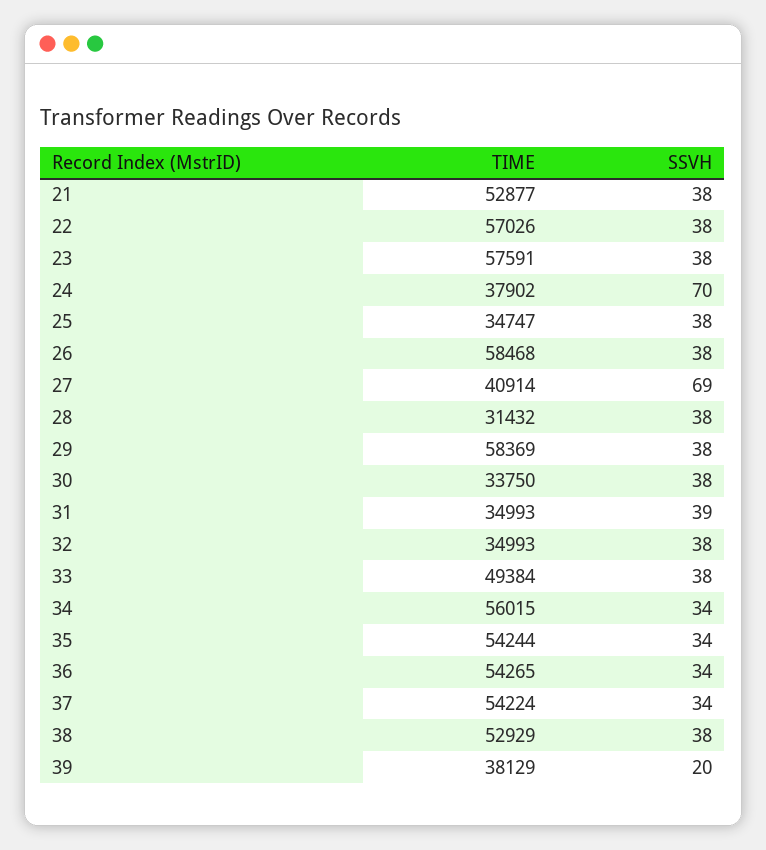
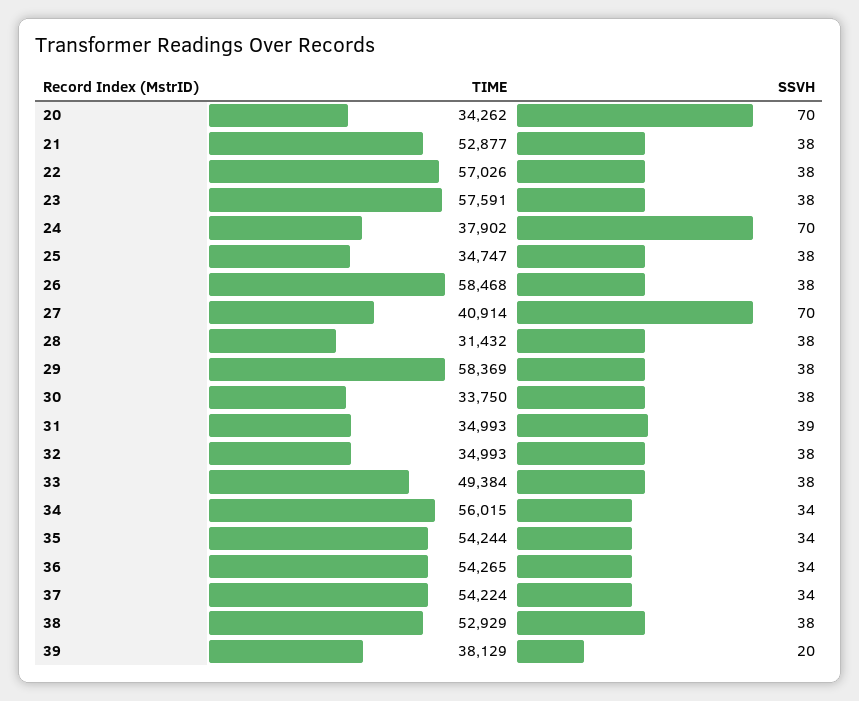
SSVH, 27: 69 -> 70
TIME, 20: none -> 34262
SSVH, 20: none -> 70

